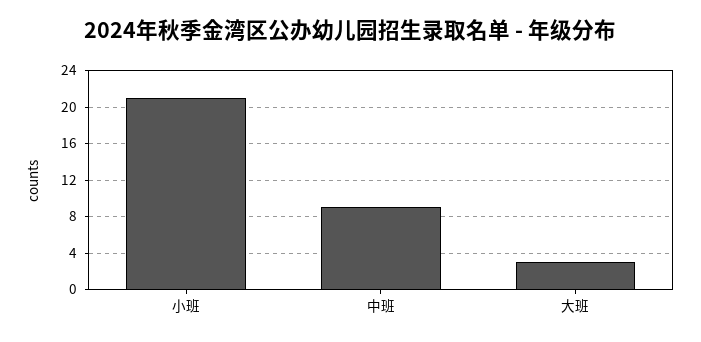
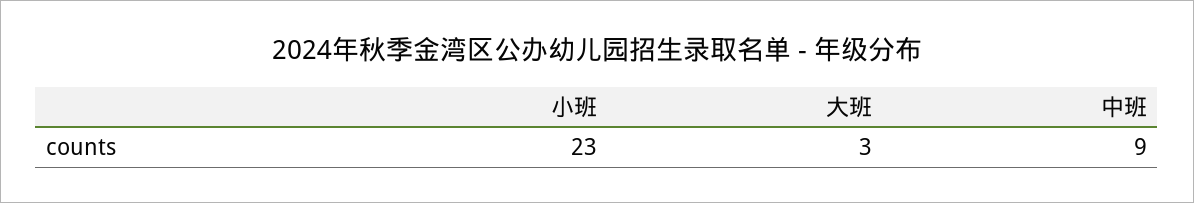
小班: 21 -> 23

